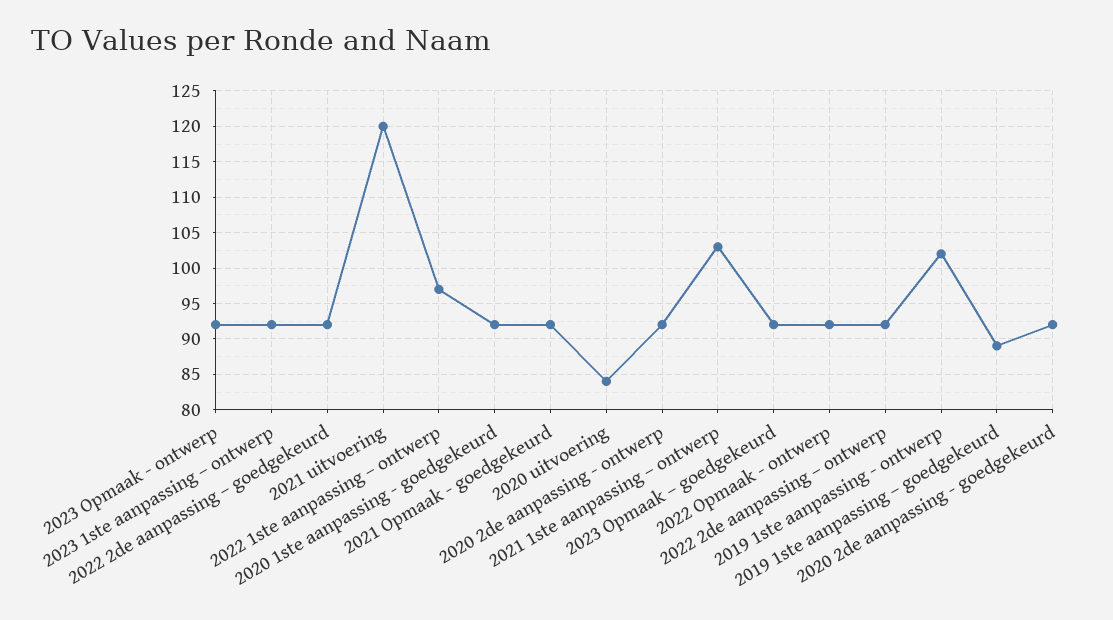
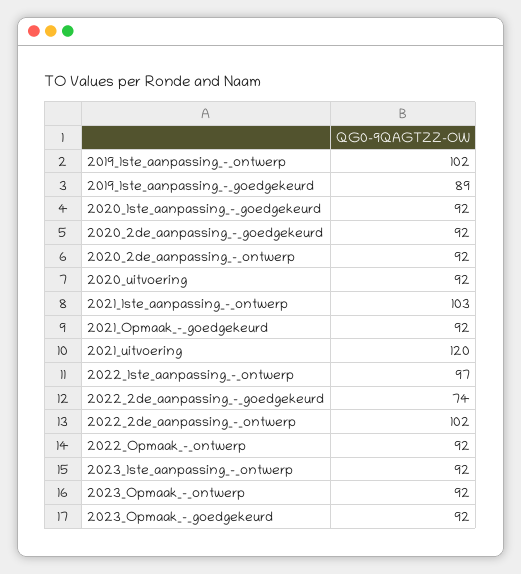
2022 2de aanpassing – goedgekeurd: 92 -> 74
2020 uitvoering: 84 -> 92
2022 2de aanpassing – ontwerp: 92 -> 102

